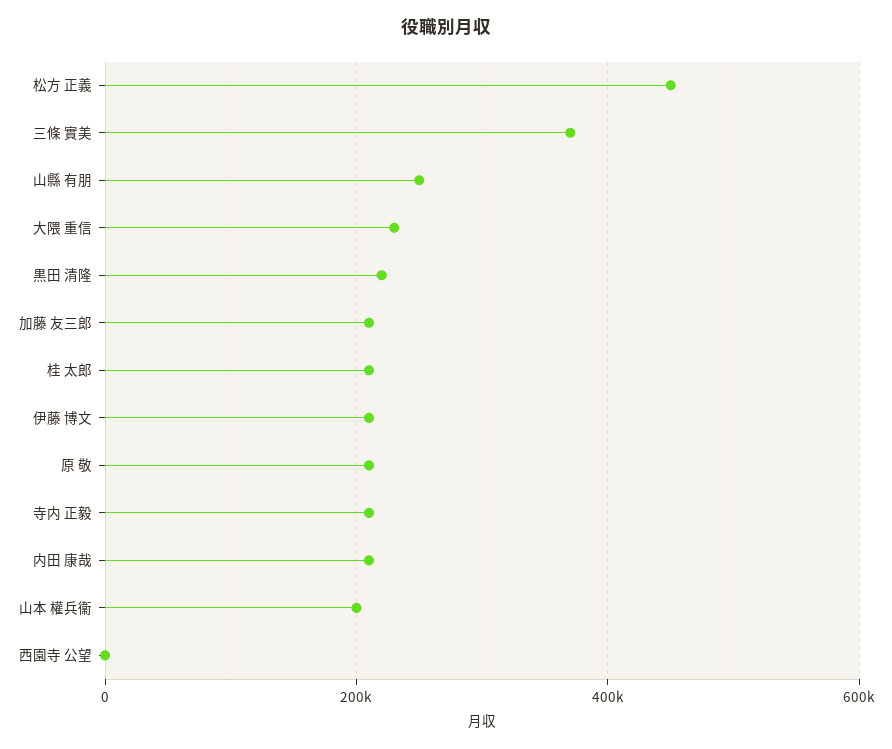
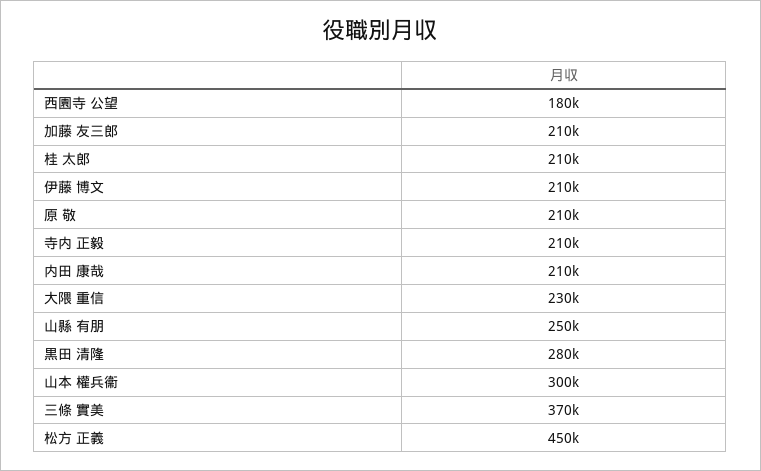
黒田 清隆: 220000 -> 280000
山本 權兵衞: 200000 -> 300000
西園寺 公望: 0 -> 180000

